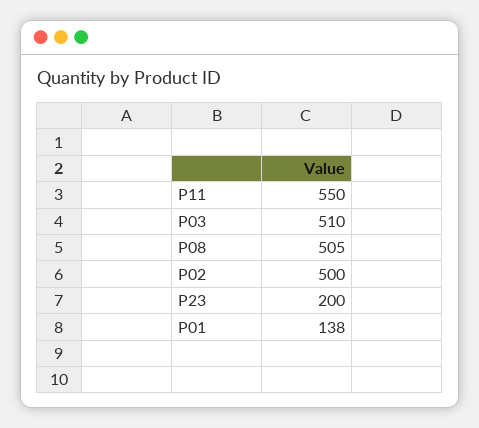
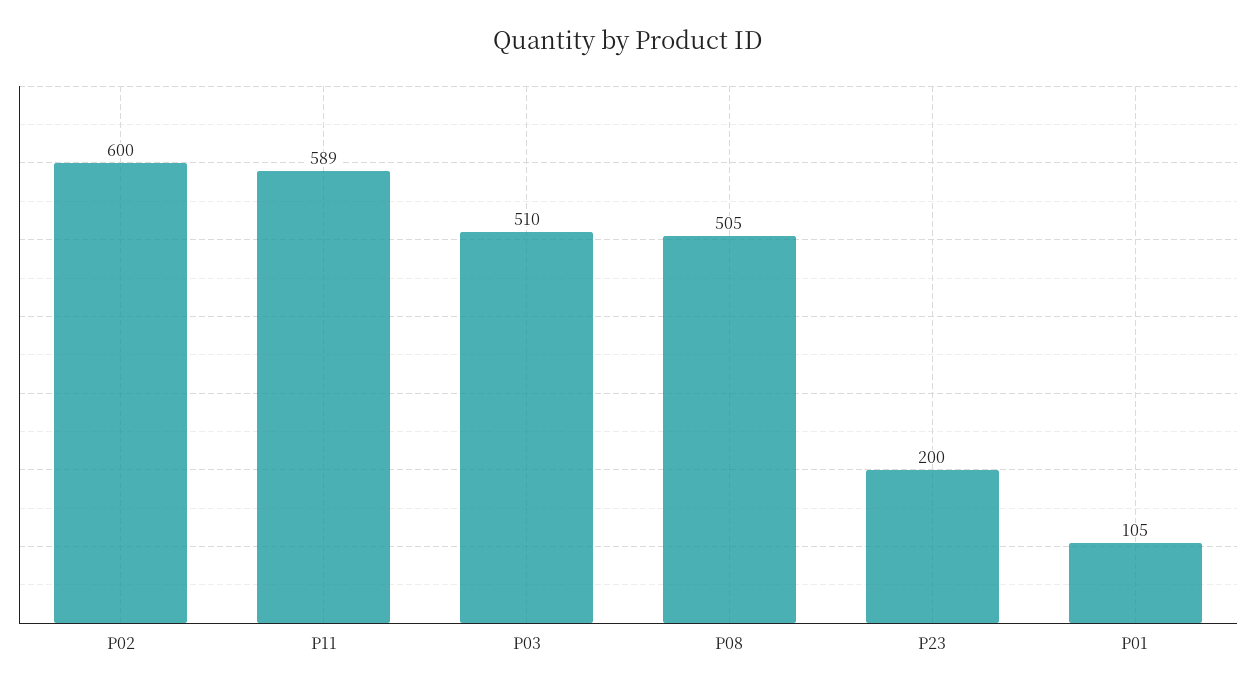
P11: 550 -> 589
P02: 500 -> 600
P01: 138 -> 105

